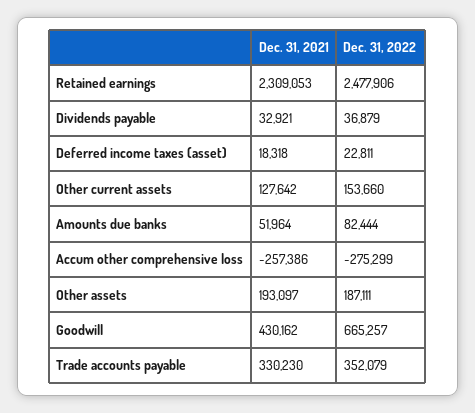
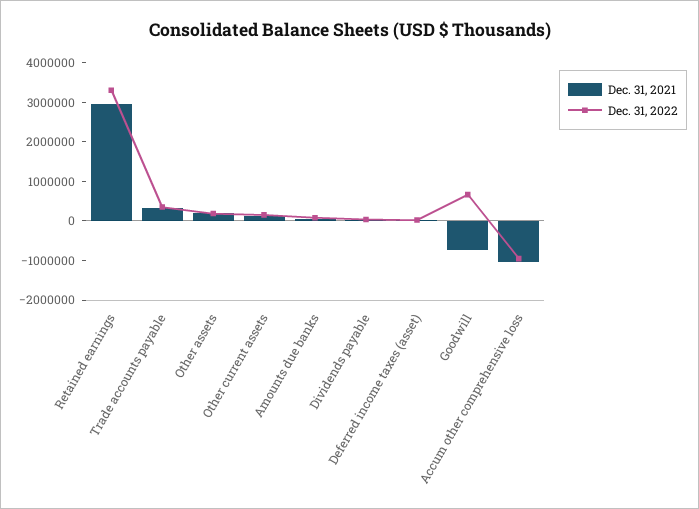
Dec. 31, 2021, Retained earnings: 2309053 -> 3000000
Dec. 31, 2022, Retained earnings: 2477906 -> 3250000
Dec. 31, 2021, Accum other comprehensive loss: -257386 -> -1000000
Dec. 31, 2022, Accum other comprehensive loss: -275299 -> -1000000
Dec. 31, 2021, Goodwill: 430162 -> -750000

